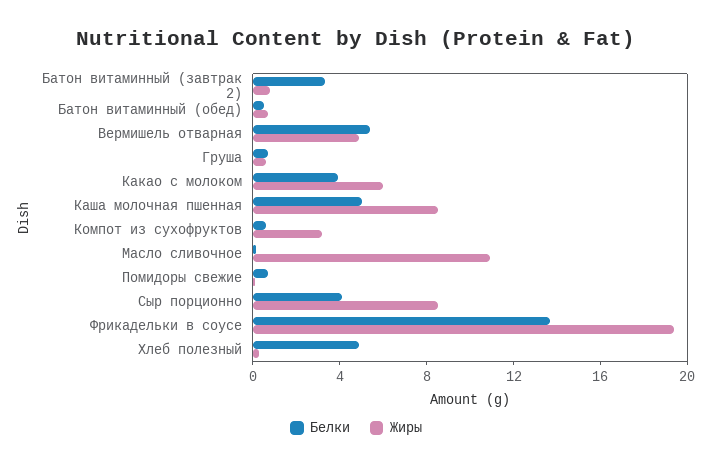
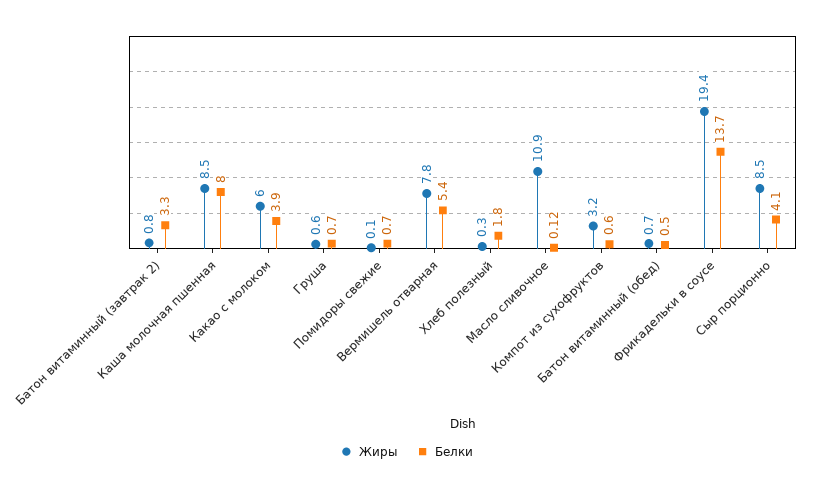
Жиры, Вермишель отварная: 5 -> 7.8
Белки, Каша молочная пшенная: 5 -> 8
Белки, Хлеб полезный: 5 -> 1.8

